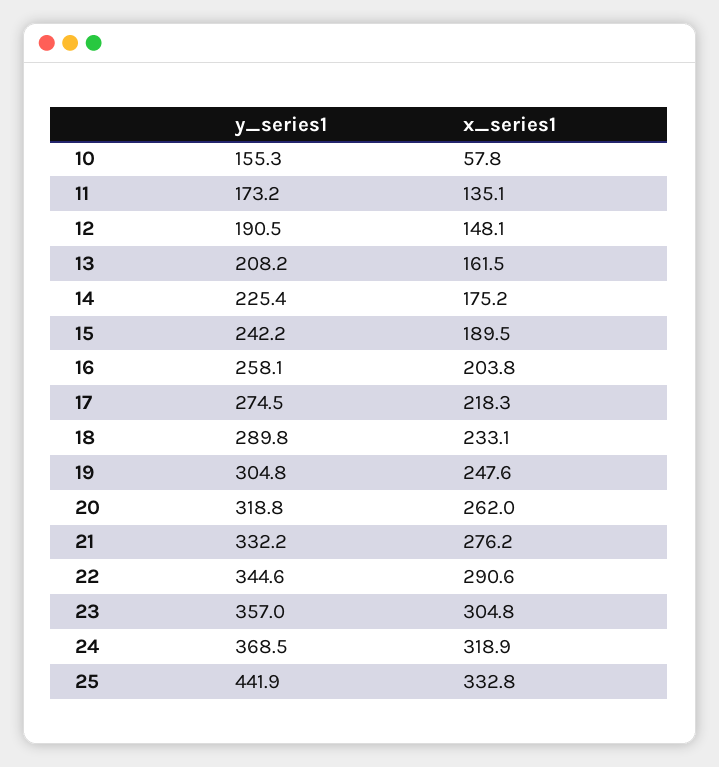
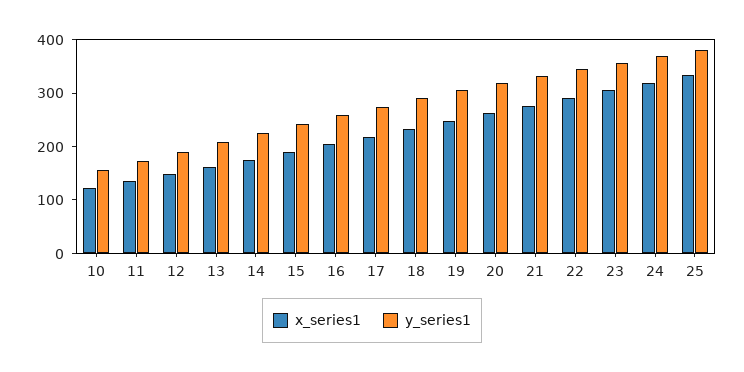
x_series1, 10: 57.8 -> 120
y_series1, 25: 441.9 -> 380

